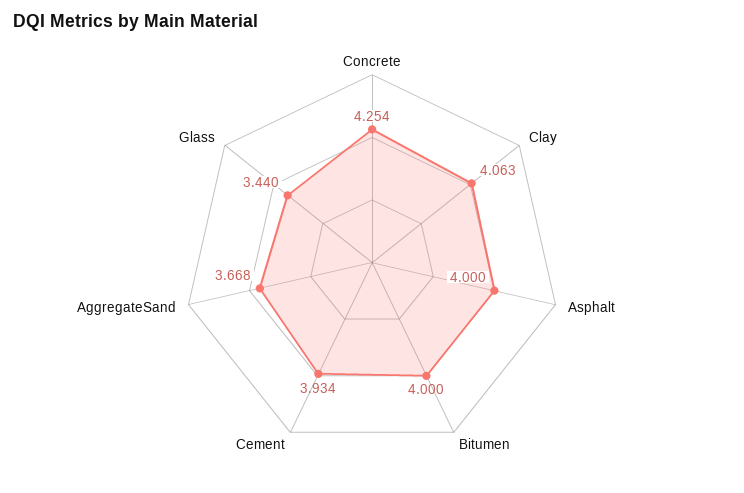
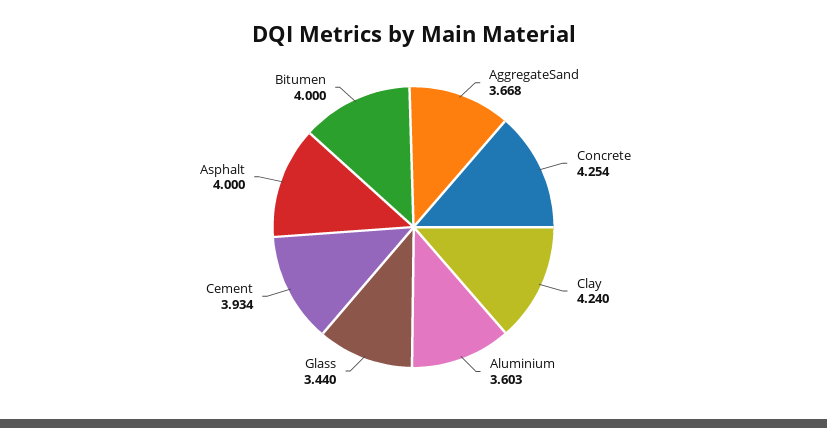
Clay: 4.063 -> 4.24
Aluminium: none -> 3.603

